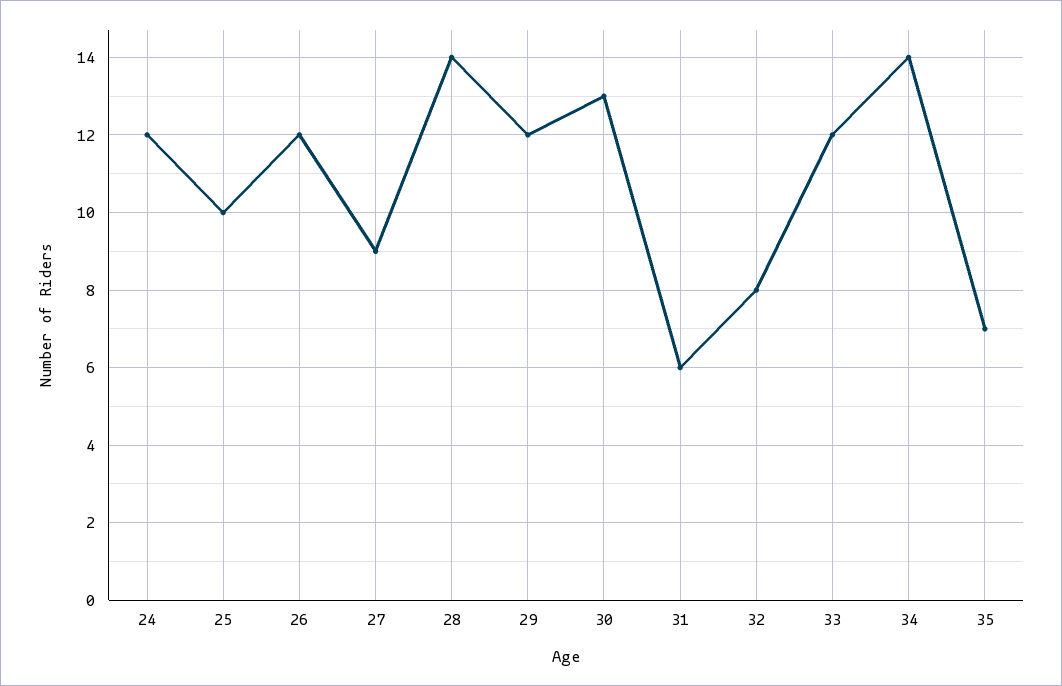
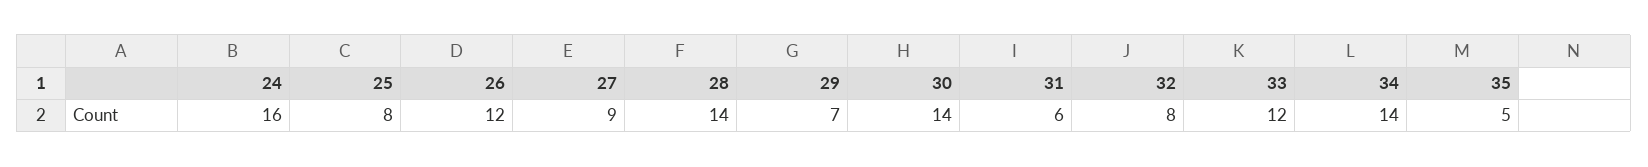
24: 12 -> 16
25: 10 -> 8
29: 12 -> 7
30: 13 -> 14
35: 7 -> 5

